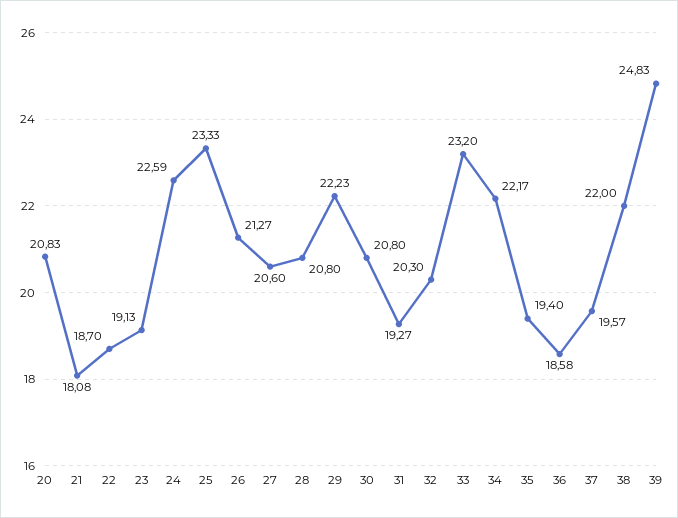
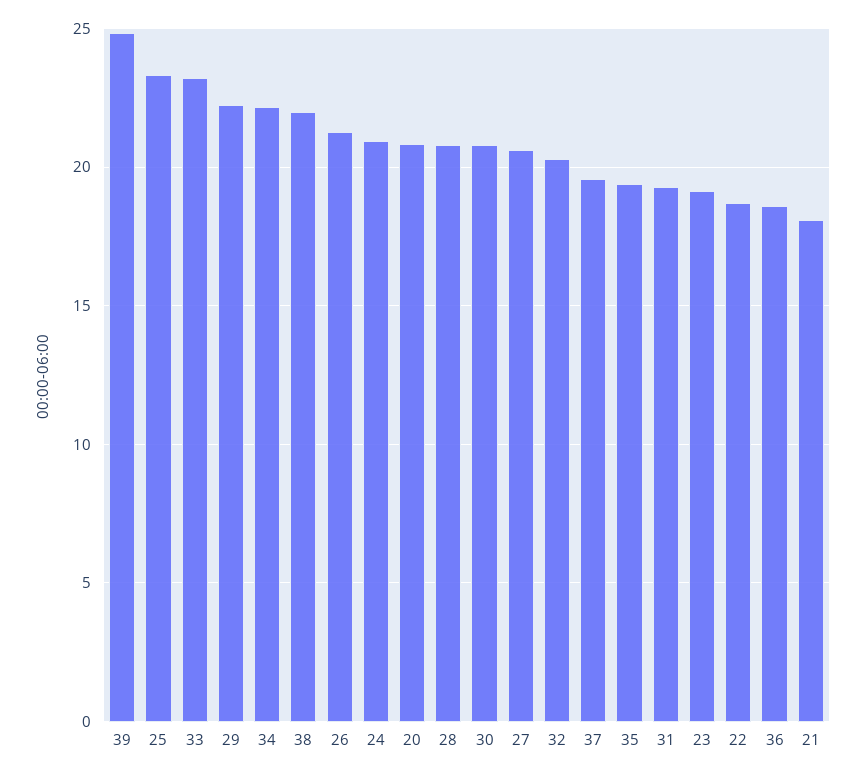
24: 22.59 -> 21

